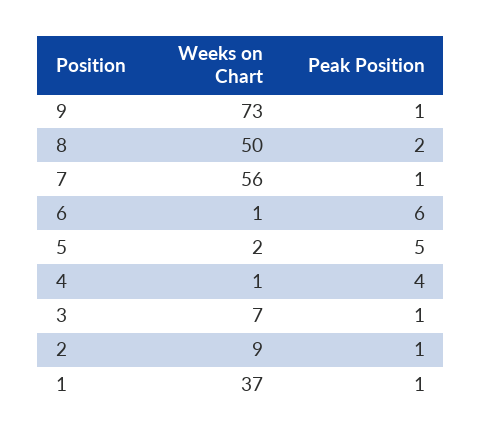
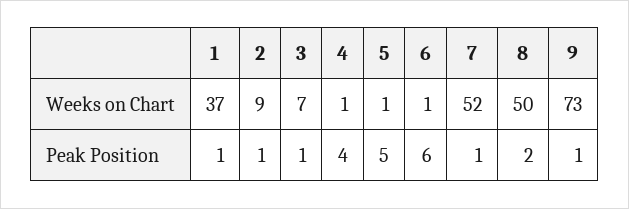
Weeks on Chart, 7: 56 -> 52
Weeks on Chart, 5: 2 -> 1

